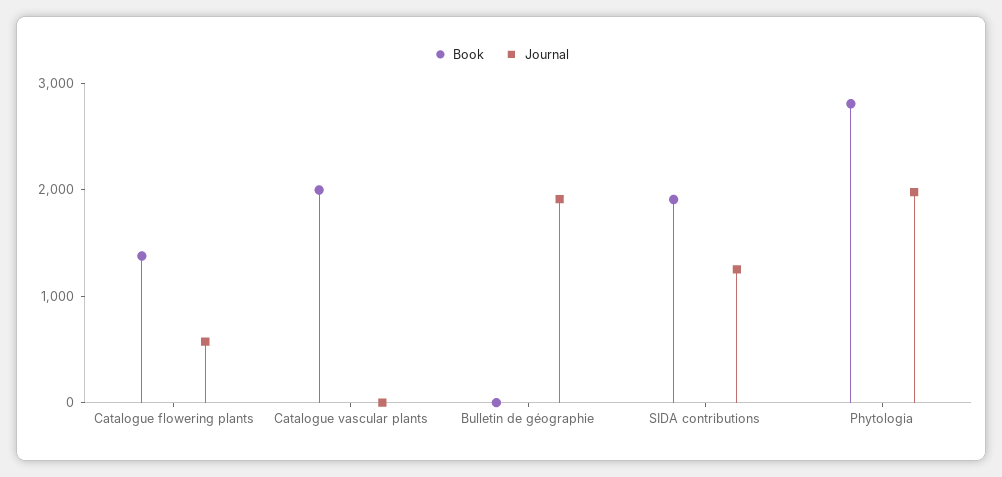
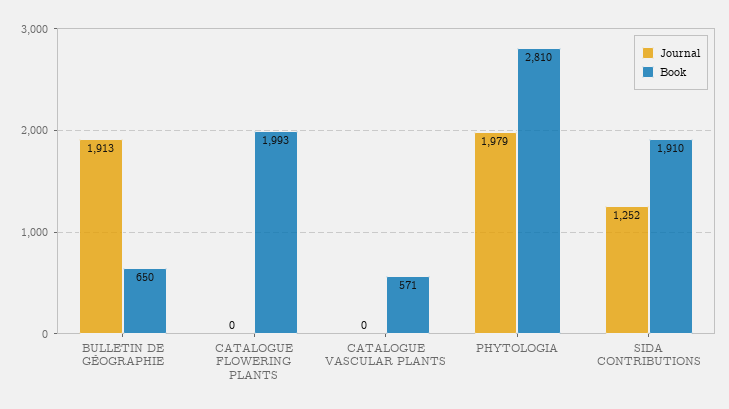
Book, Catalogue flowering plants: 1400 -> 1993
Journal, Catalogue flowering plants: 600 -> 0
Book, Catalogue vascular plants: 2000 -> 571
Book, Bulletin de géographie: 0 -> 650

